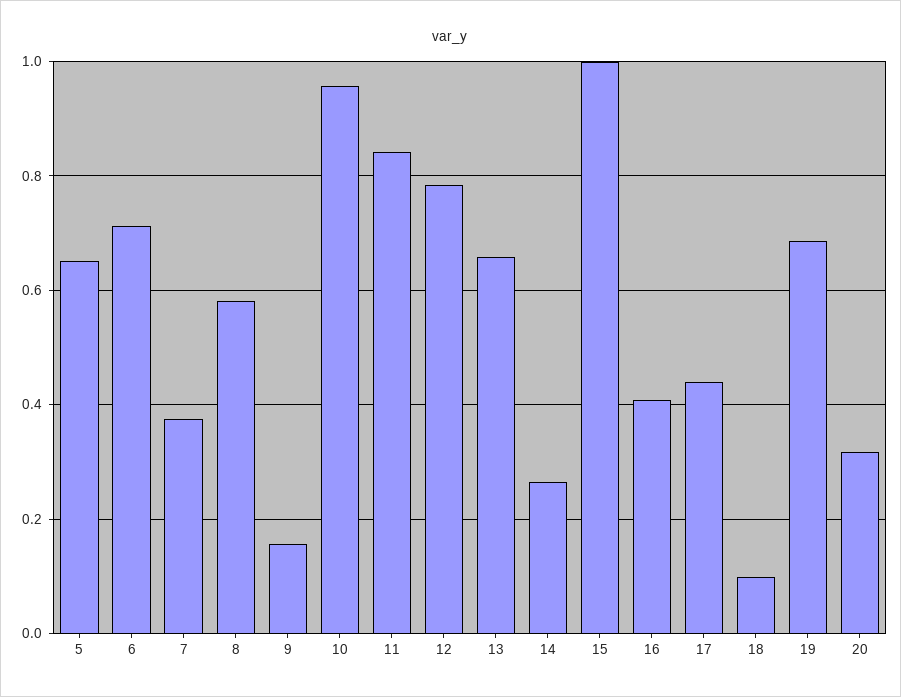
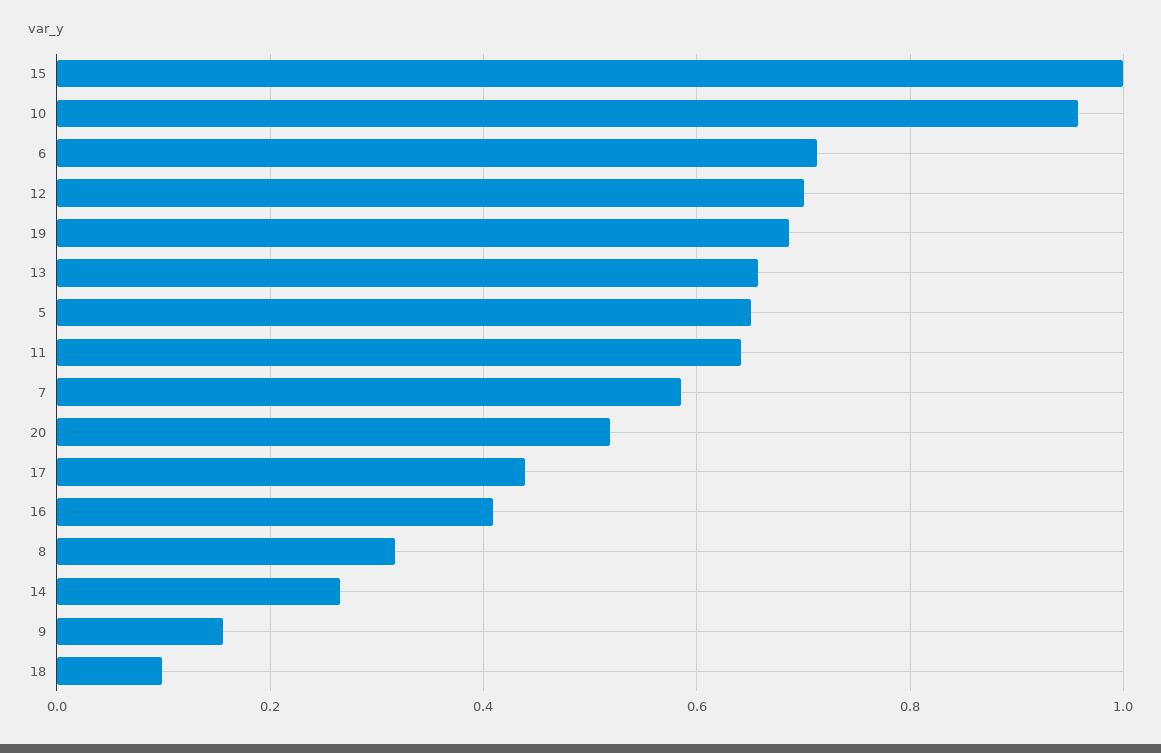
7: 0.38 -> 0.58
8: 0.58 -> 0.32
11: 0.84 -> 0.64
12: 0.78 -> 0.7
20: 0.32 -> 0.52

